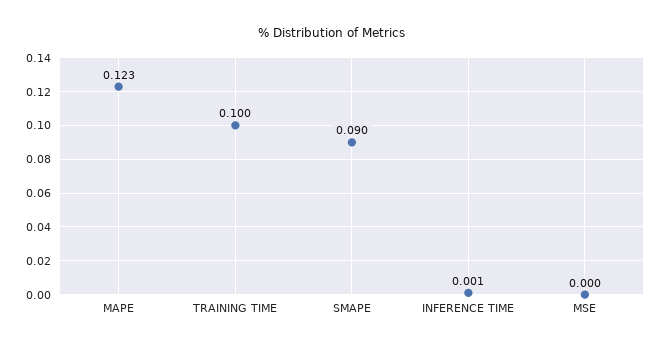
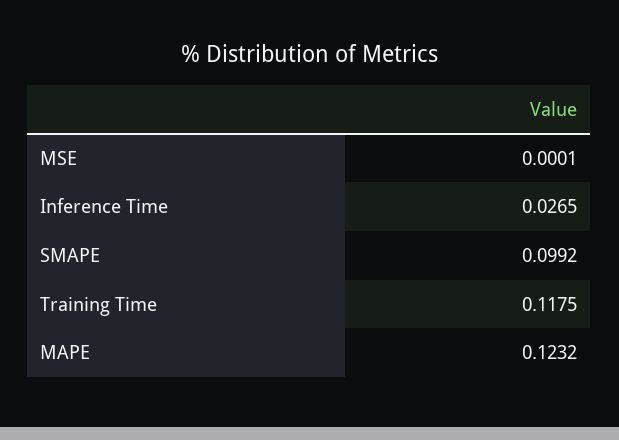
TRAINING TIME: 0.1 -> 0.1175
SMAPE: 0.09 -> 0.0992
INFERENCE TIME: 0.001 -> 0.0265

